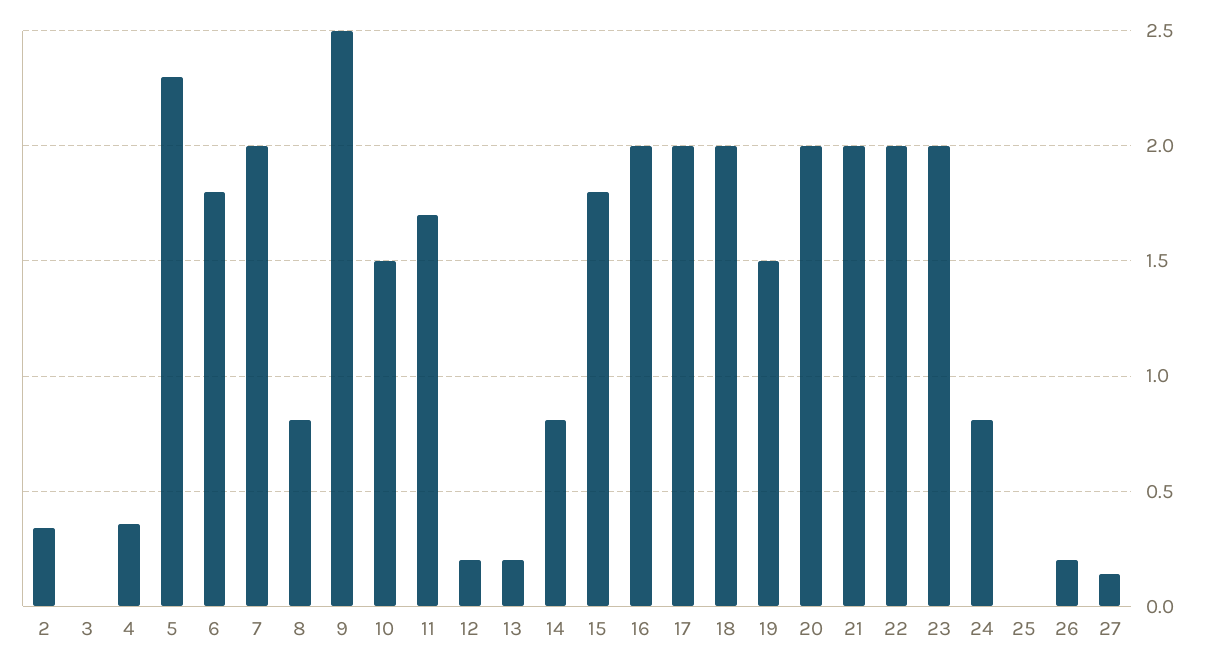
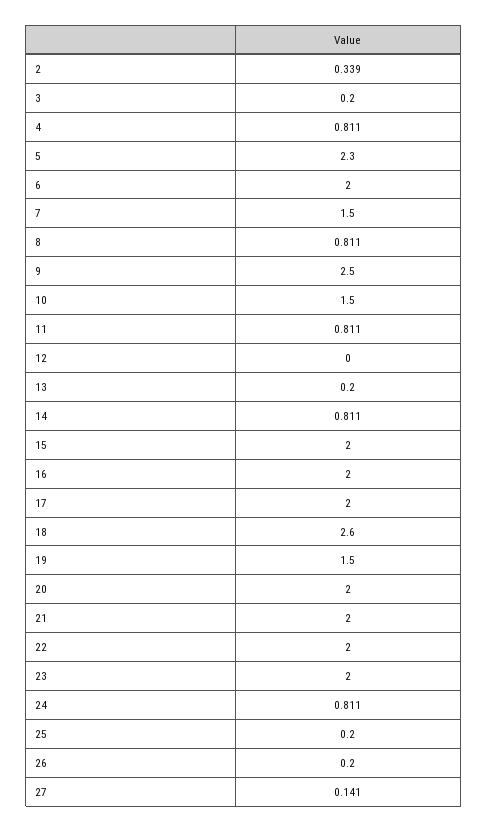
3: 0 -> 0.2
4: 0.35 -> 0.811
6: 1.8 -> 2
7: 2 -> 1.5
11: 1.7 -> 0.811
12: 0.2 -> 0
15: 1.8 -> 2
18: 2 -> 2.6
25: 0 -> 0.2

